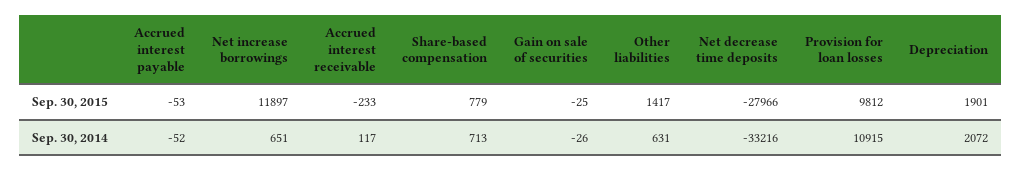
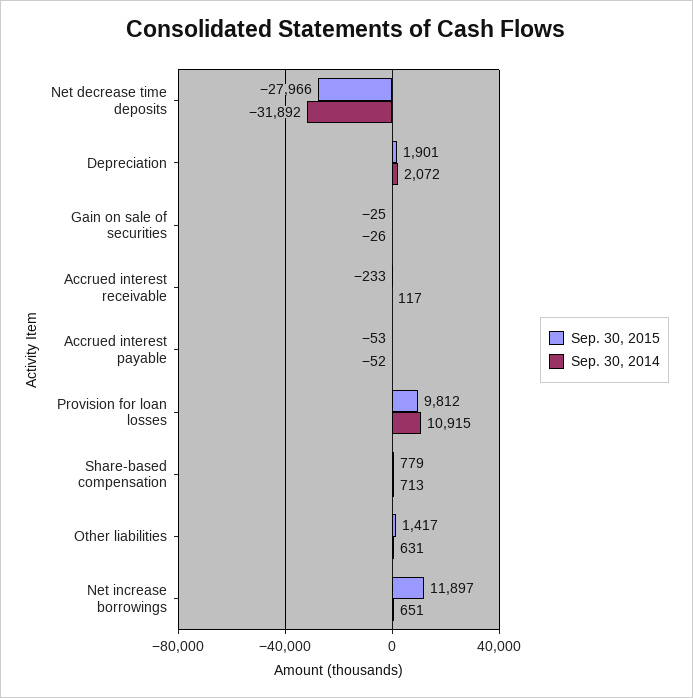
Sep. 30, 2014, Net decrease time deposits: -33216 -> -31892

